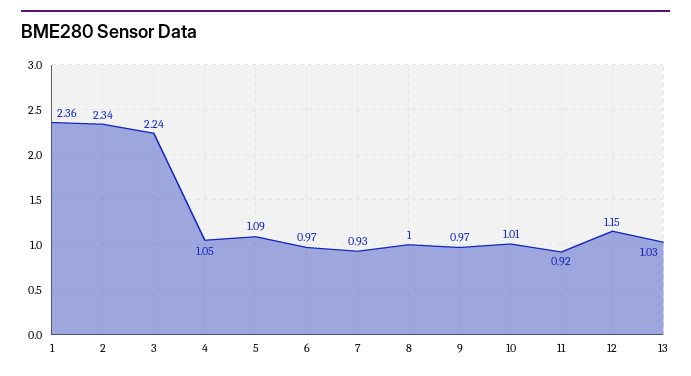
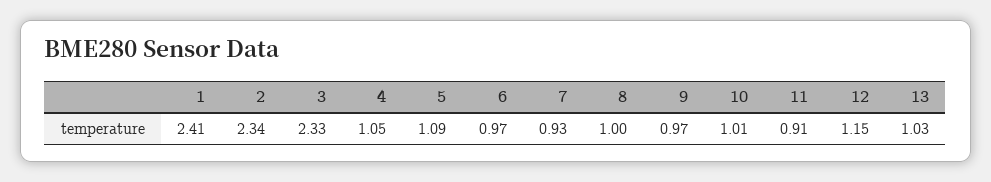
1: 2.36 -> 2.41
3: 2.24 -> 2.33
11: 0.92 -> 0.91

